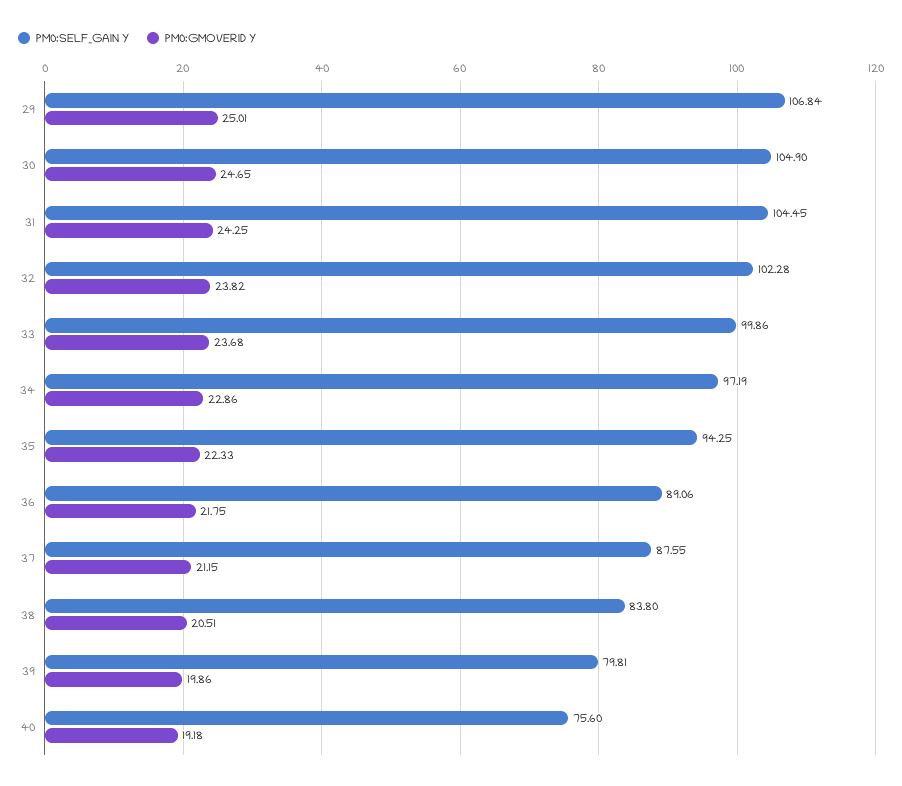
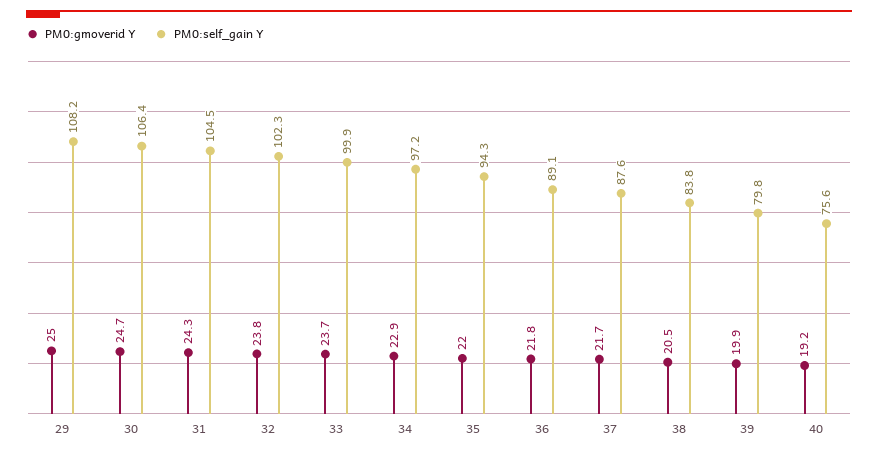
PM0:SELF_GAIN Y, 29: 106.84 -> 108.2
PM0:SELF_GAIN Y, 30: 104.9 -> 106.4
PM0:GMOVERID Y, 35: 22.33 -> 22
PM0:GMOVERID Y, 37: 21.15 -> 21.7

